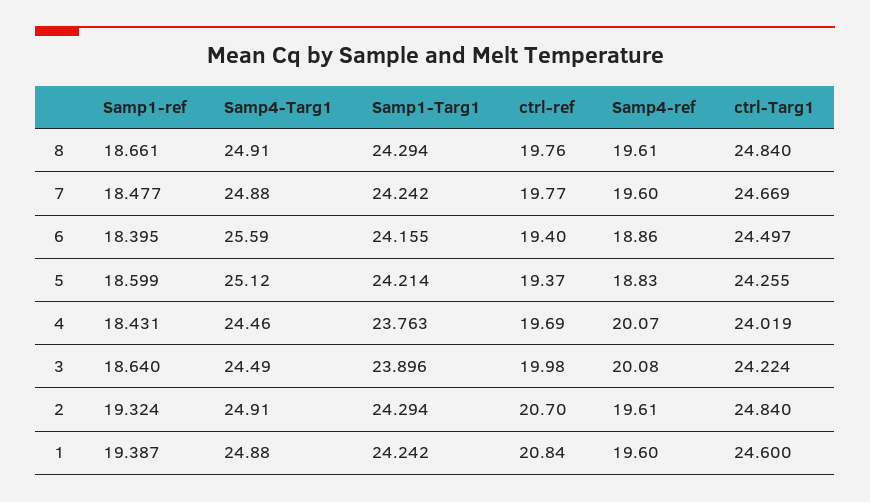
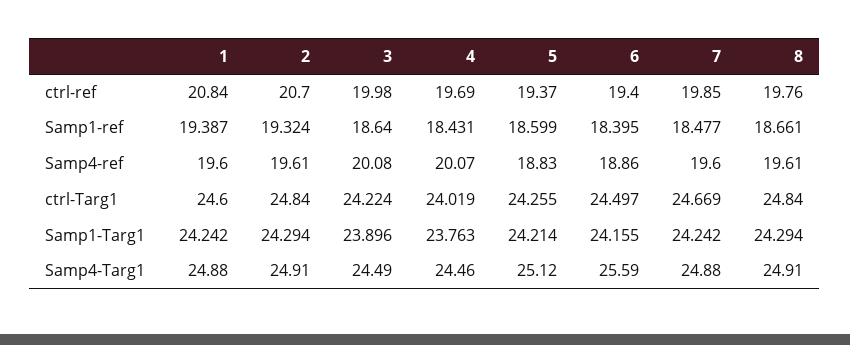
ctrl-ref, 7: 19.77 -> 19.85

